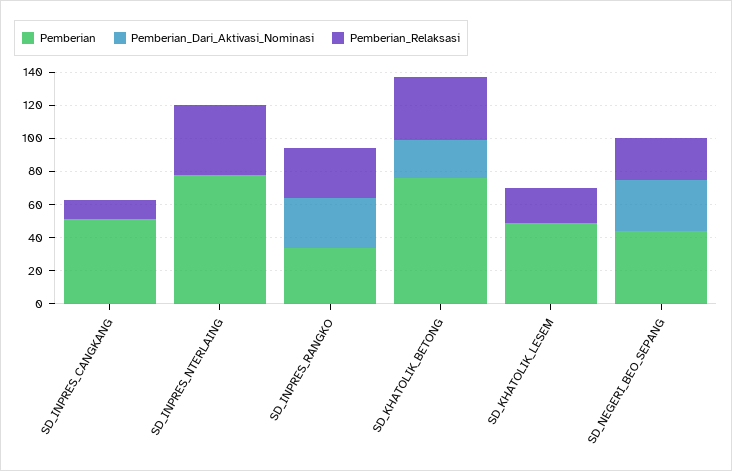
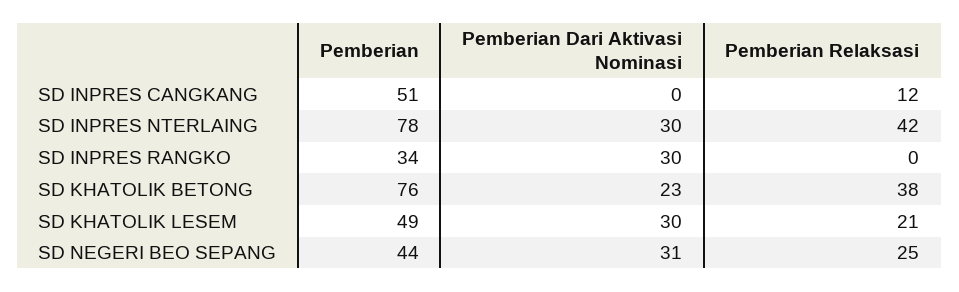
Pemberian_Dari_Aktivasi_Nominasi, SD_INPRES_NTERLAING: 0 -> 30
Pemberian_Relaksasi, SD_INPRES_RANGKO: 30 -> 0
Pemberian_Dari_Aktivasi_Nominasi, SD_KHATOLIK_LESEM: 0 -> 30

